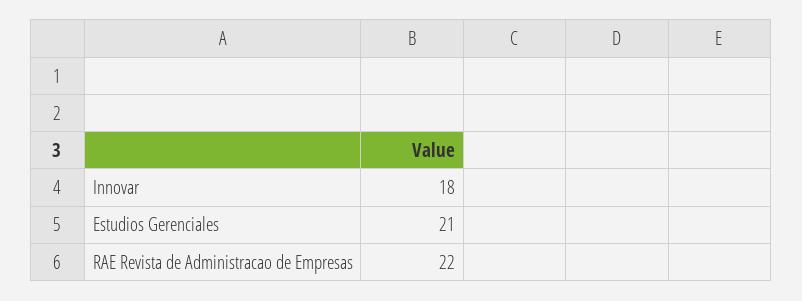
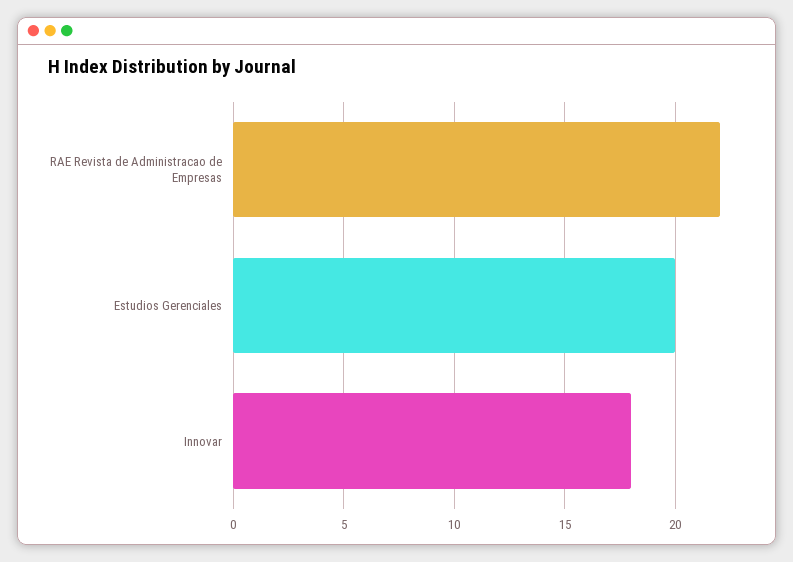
Estudios Gerenciales: 21 -> 20

